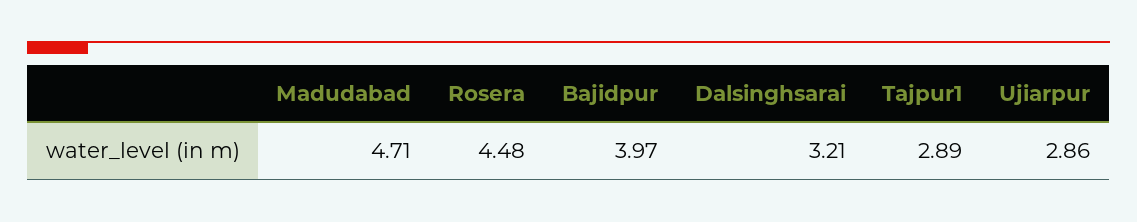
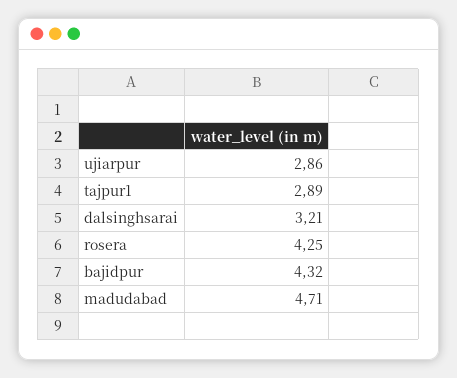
Rosera: 4.48 -> 4.25
Bajidpur: 3.97 -> 4.32

